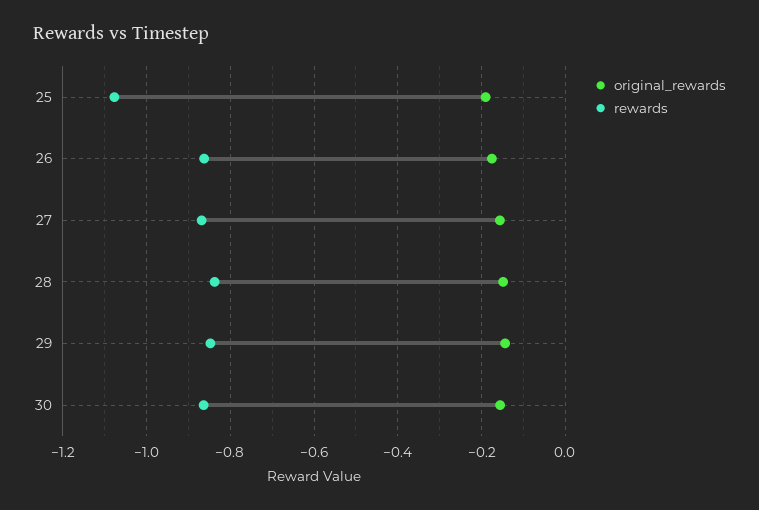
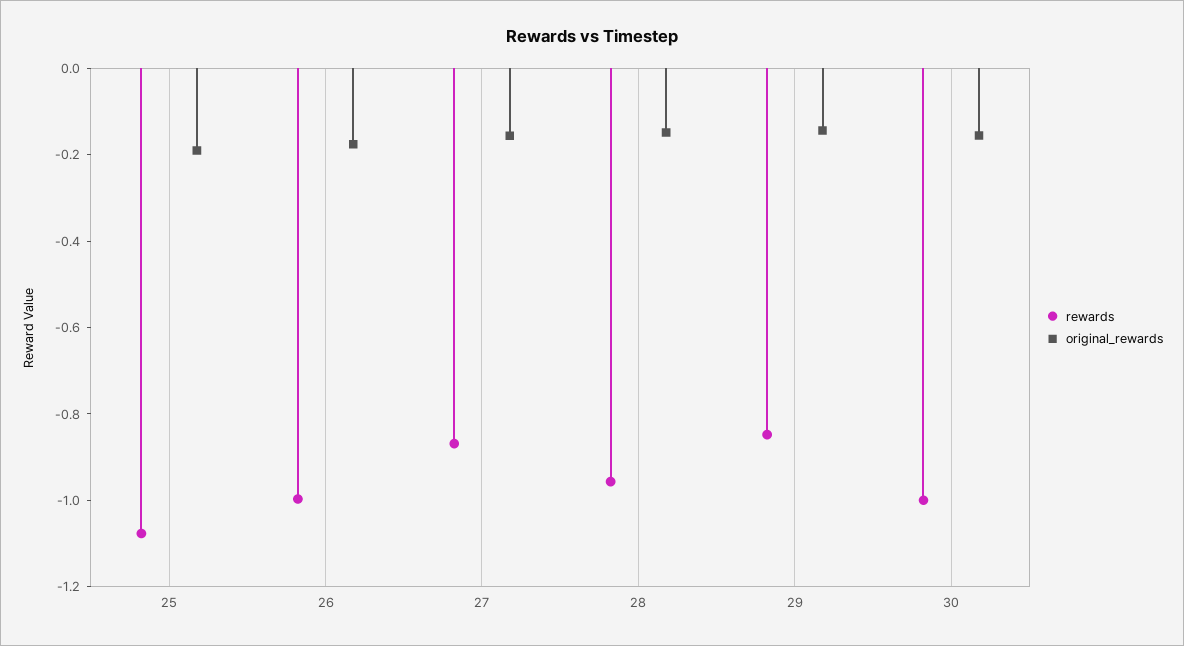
rewards, 26: -0.86 -> -1
rewards, 28: -0.84 -> -0.95
rewards, 30: -0.86 -> -1

